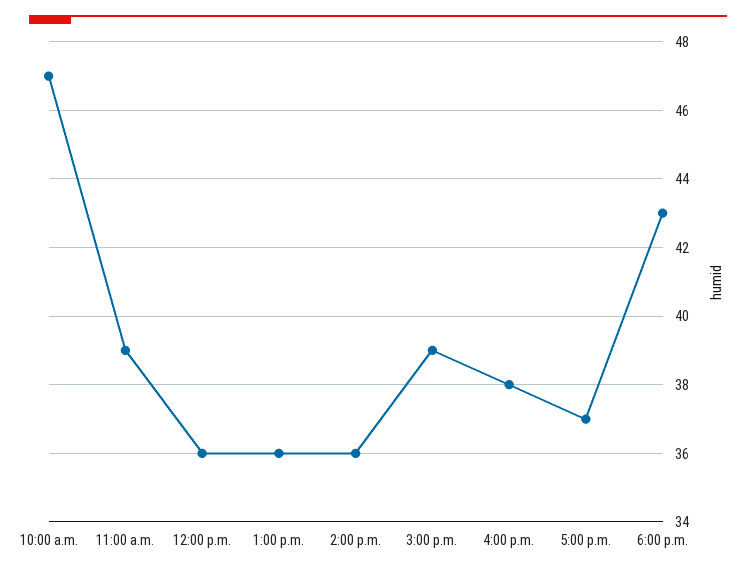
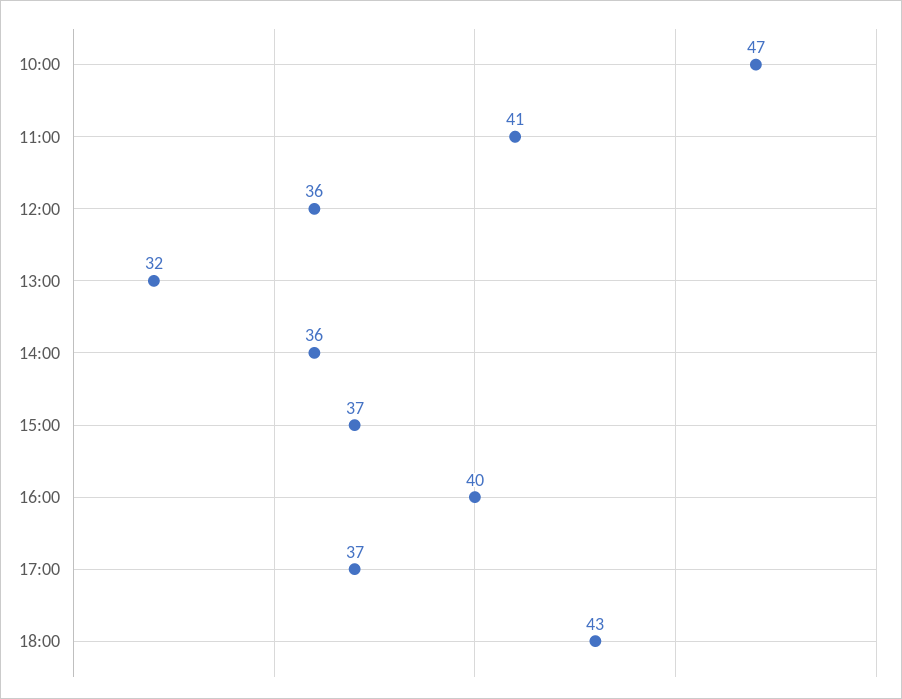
11:00 a.m.: 39 -> 41
1:00 p.m.: 36 -> 32
3:00 p.m.: 39 -> 37
4:00 p.m.: 38 -> 40

